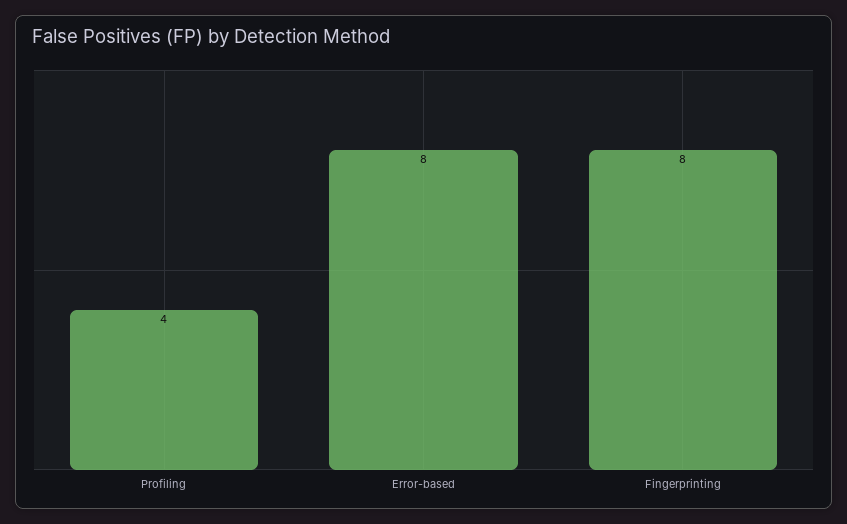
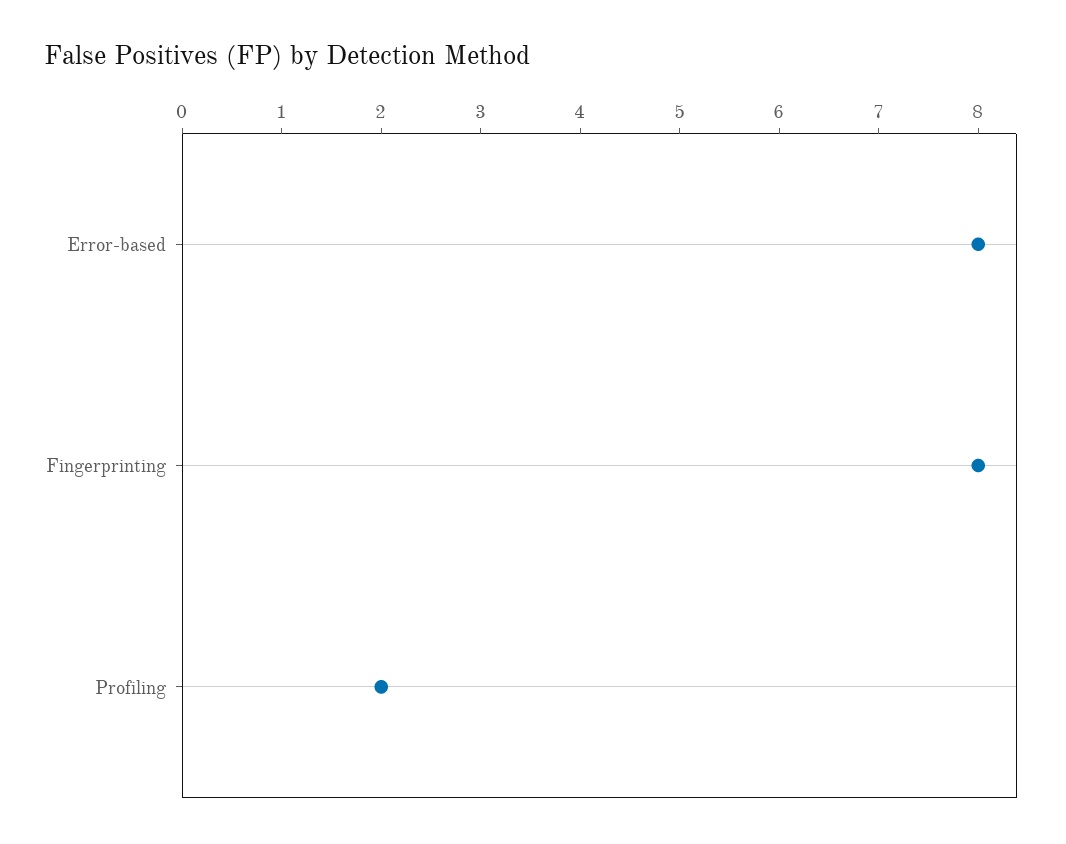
Profiling: 4 -> 2

